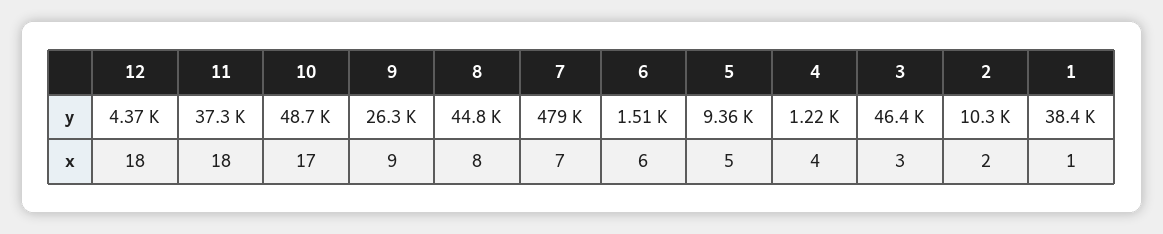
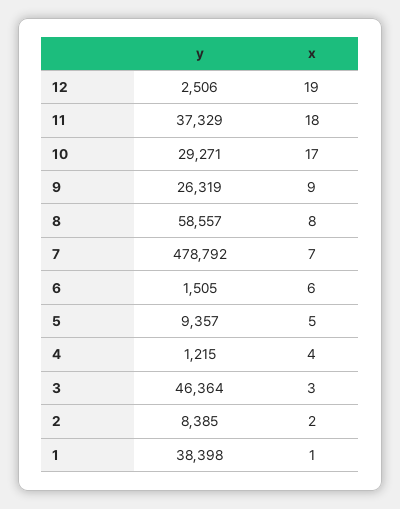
12, y: 4370 -> 2506
10, y: 48700 -> 29271
8, y: 44800 -> 58557
2, y: 10300 -> 8385
12, x: 18 -> 19

